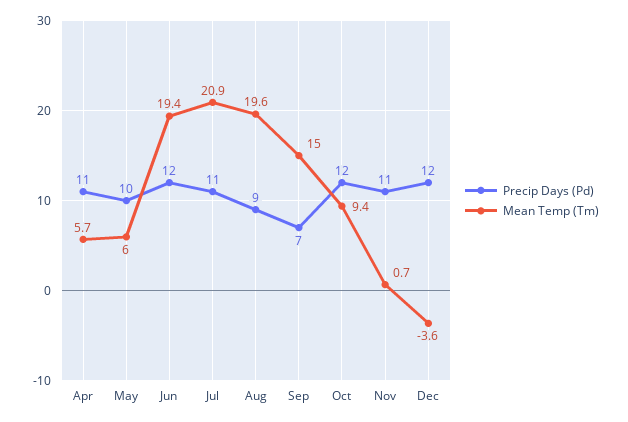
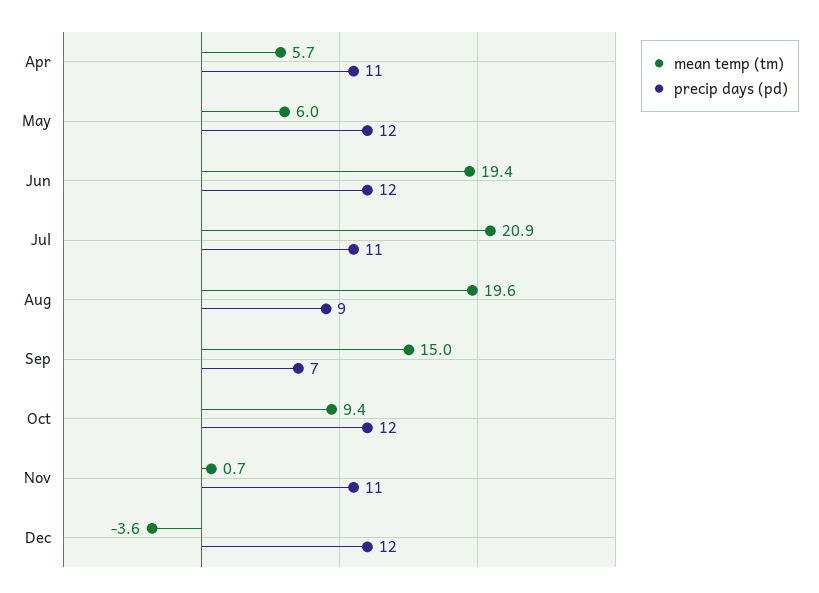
Precip Days (Pd), May: 10 -> 12

